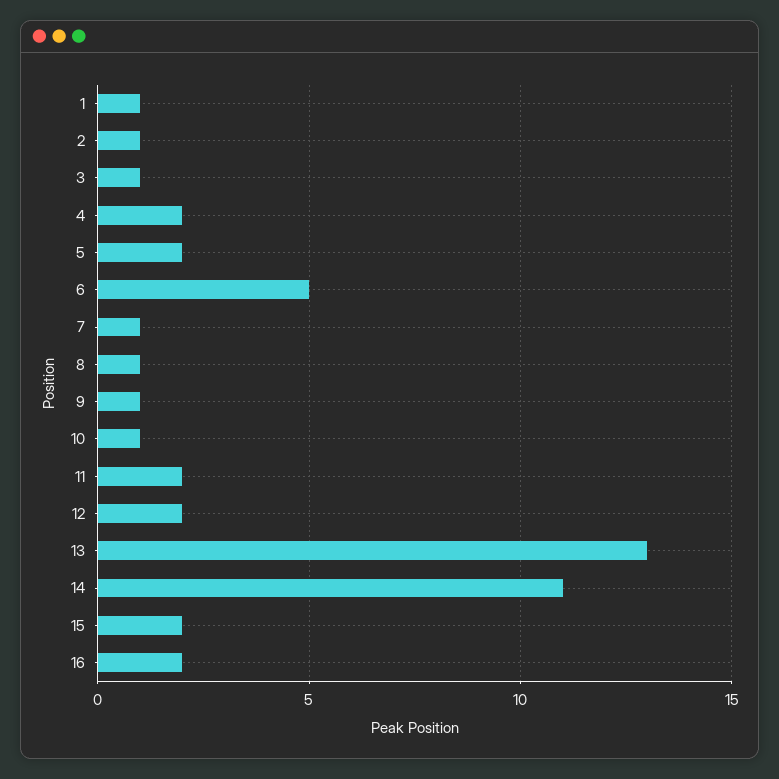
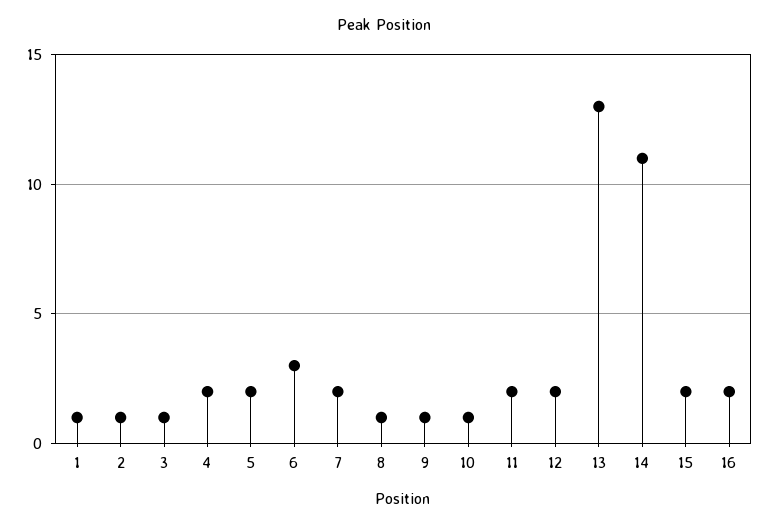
6: 5 -> 3
7: 1 -> 2

